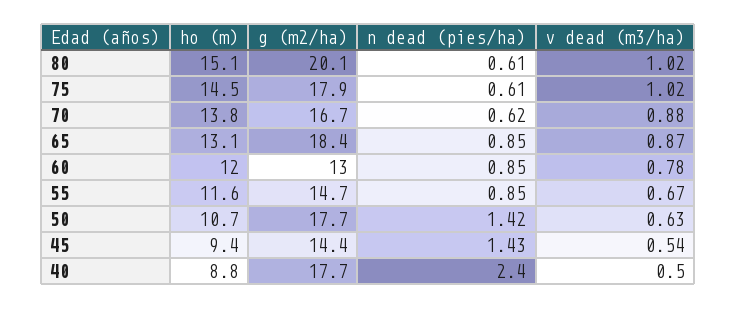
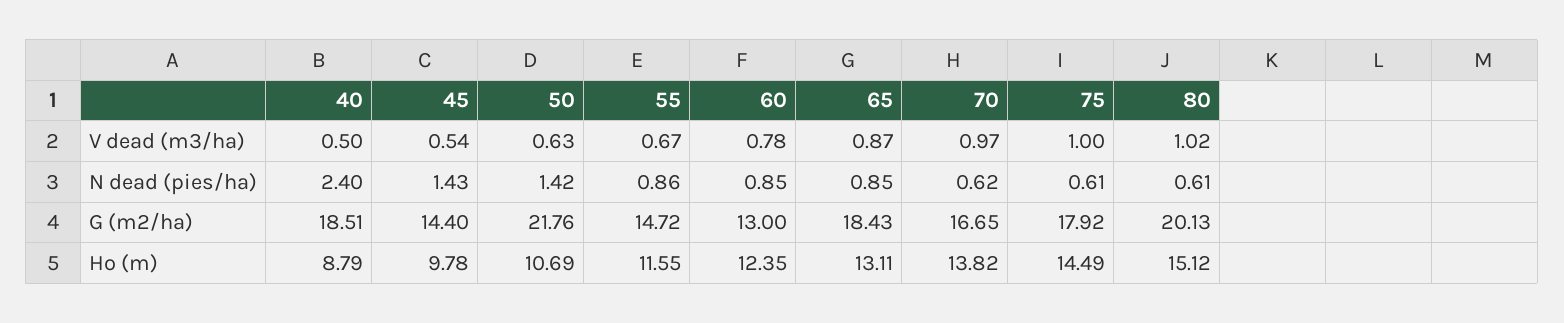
v dead (m3/ha), 75: 1.02 -> 1
v dead (m3/ha), 70: 0.88 -> 0.97
ho (m), 60: 12 -> 12.35
n dead (pies/ha), 55: 0.85 -> 0.86
g (m2/ha), 50: 17.7 -> 21.76
ho (m), 45: 9.4 -> 9.78
g (m2/ha), 40: 17.7 -> 18.51

